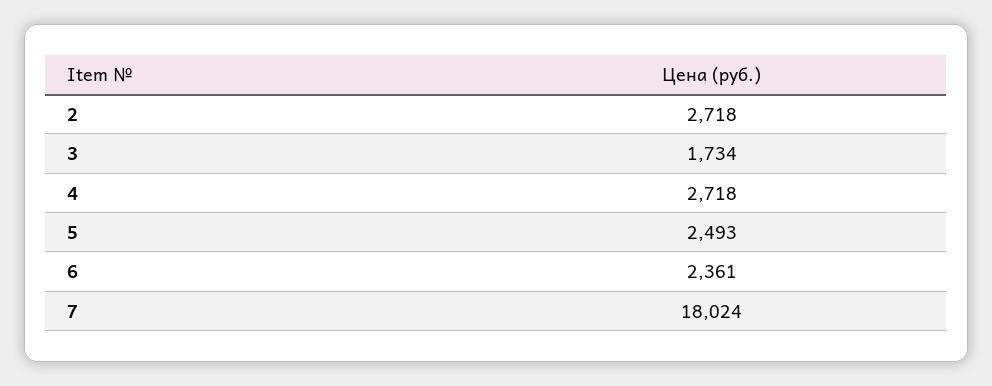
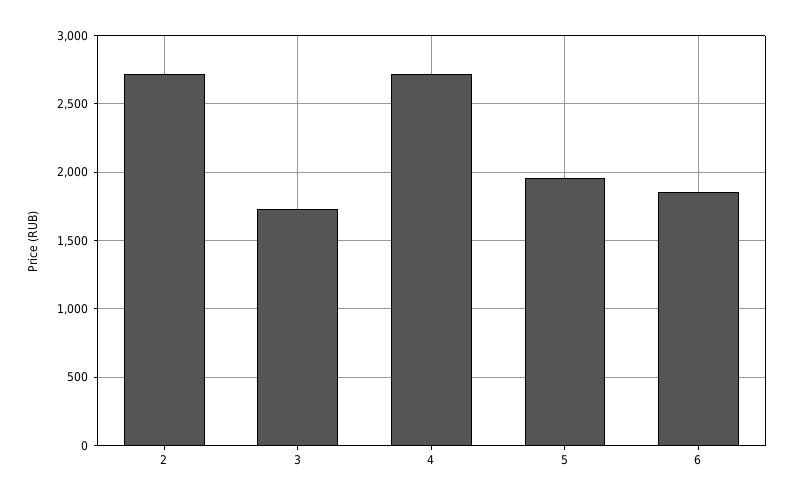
5: 2493 -> 1950
6: 2361 -> 1850
7: 18024 -> none

